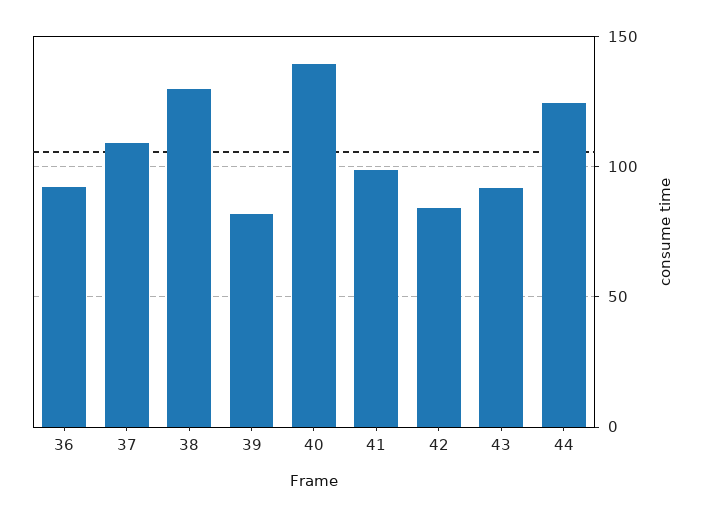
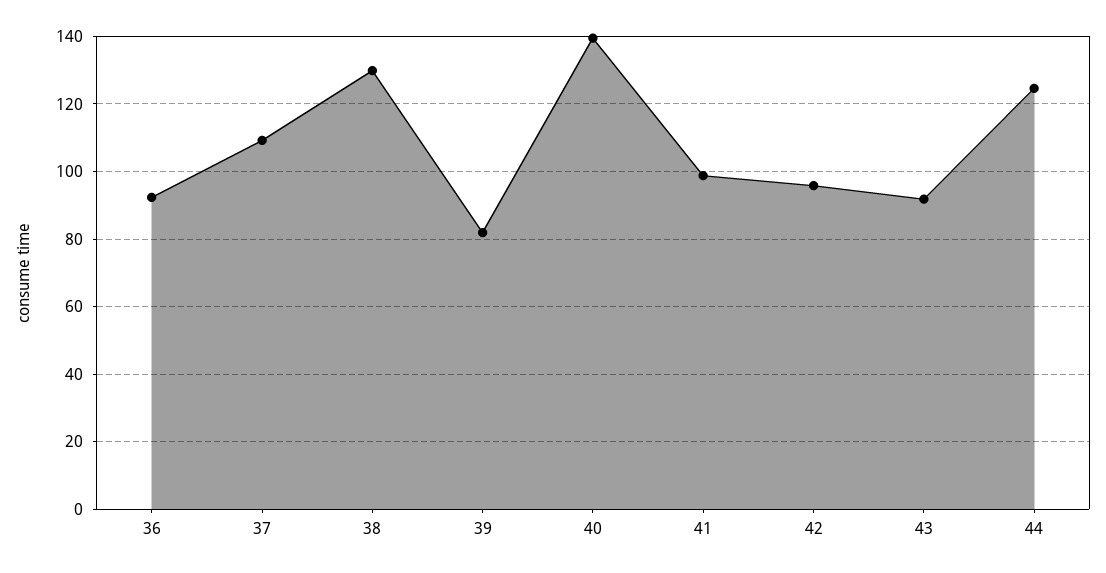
42: 85 -> 96

